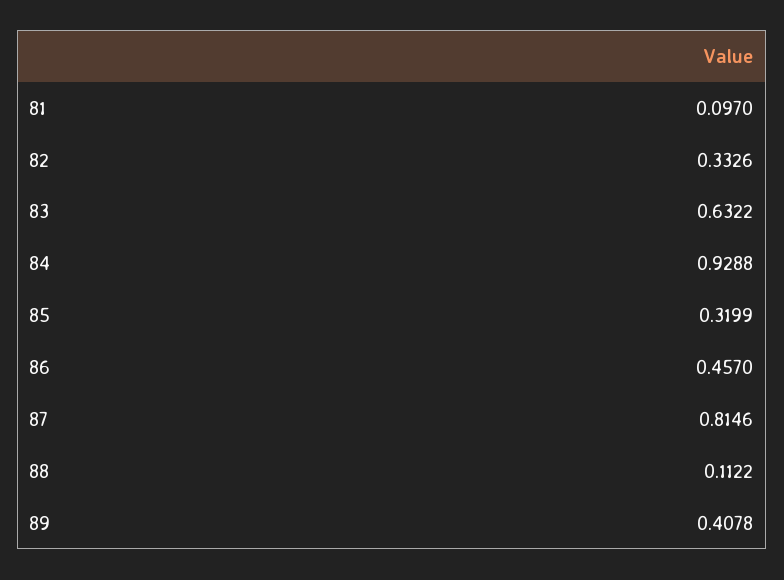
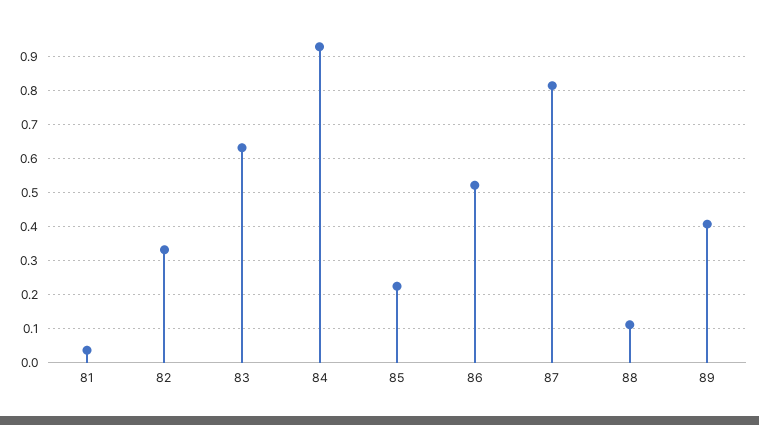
81: 0.097 -> 0.04
85: 0.3199 -> 0.22
86: 0.457 -> 0.52

